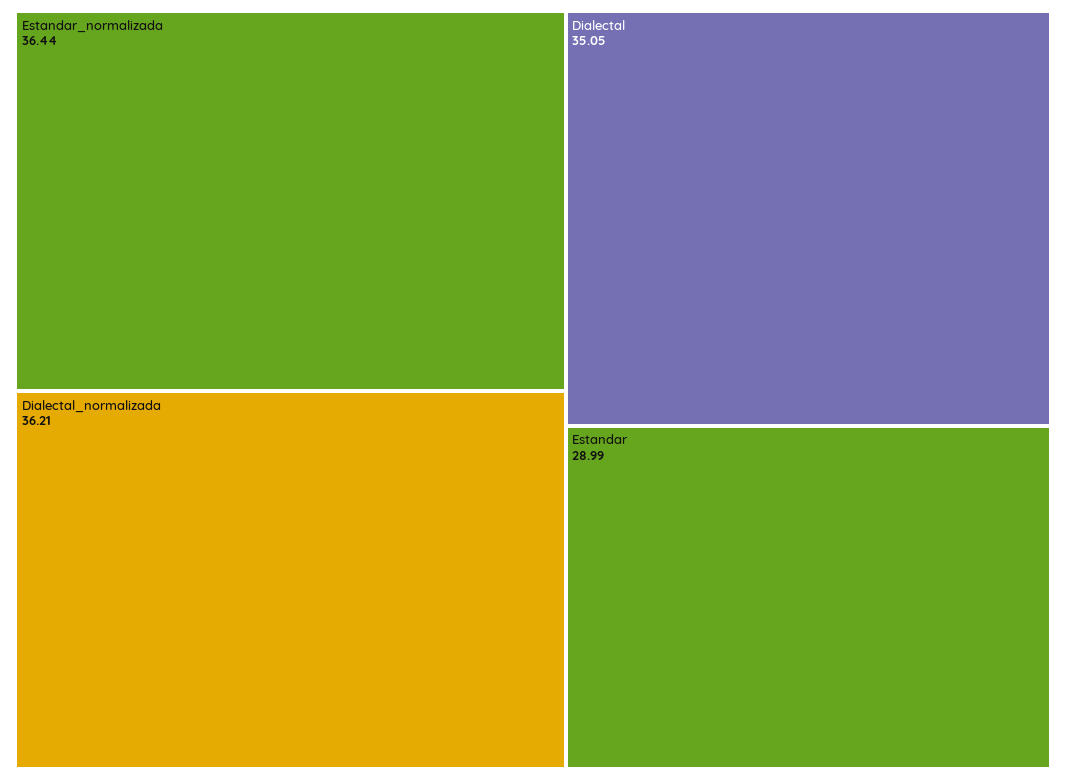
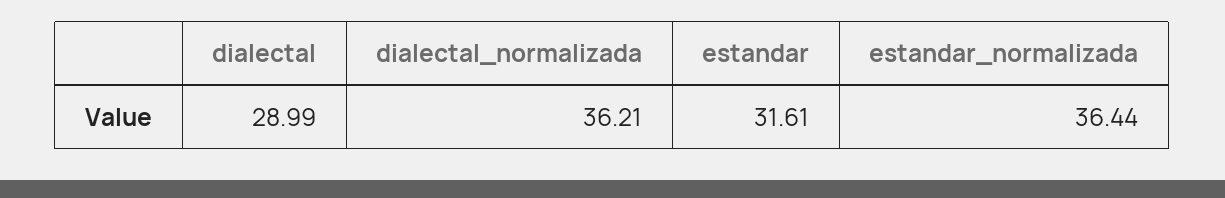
Dialectal: 35.05 -> 28.99
Estandar: 28.99 -> 31.61

